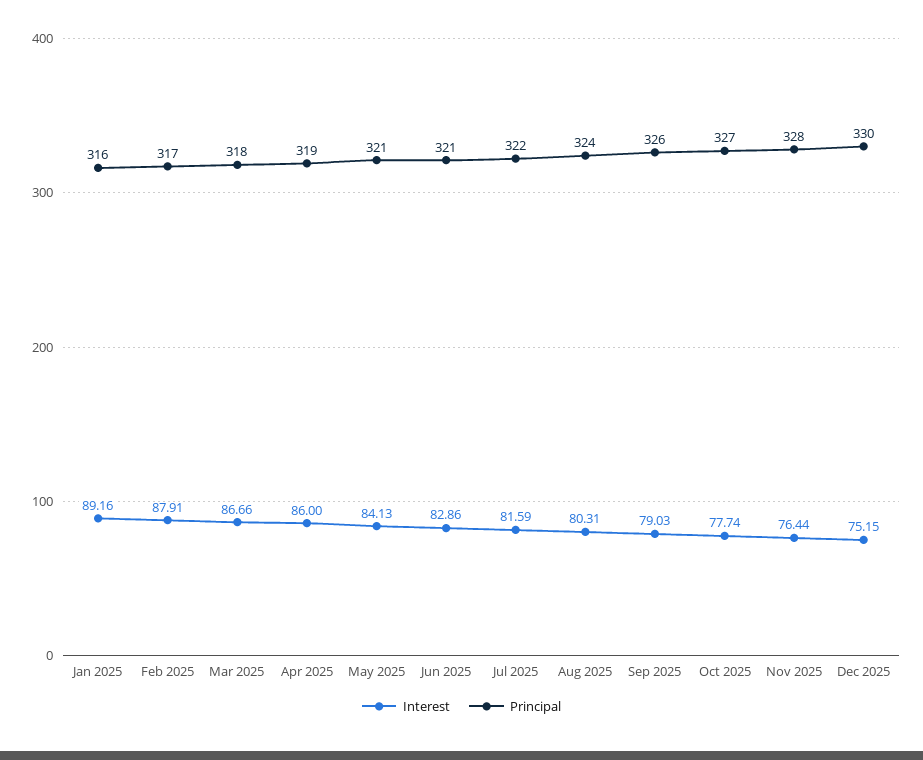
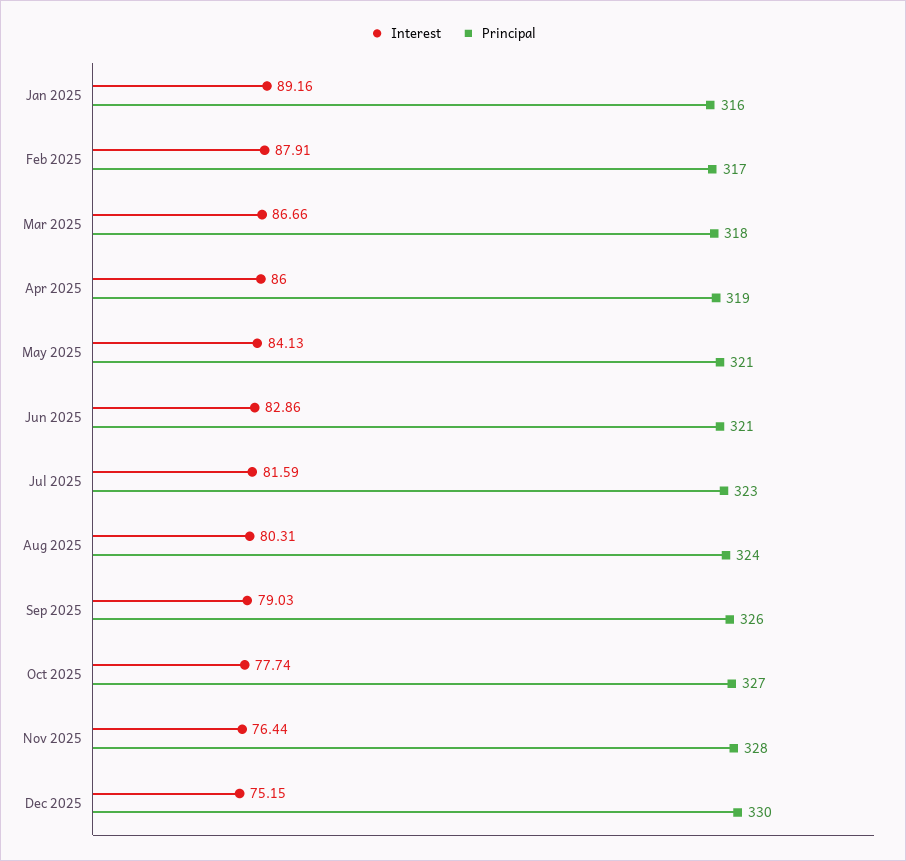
Principal, Jul 2025: 322 -> 323

